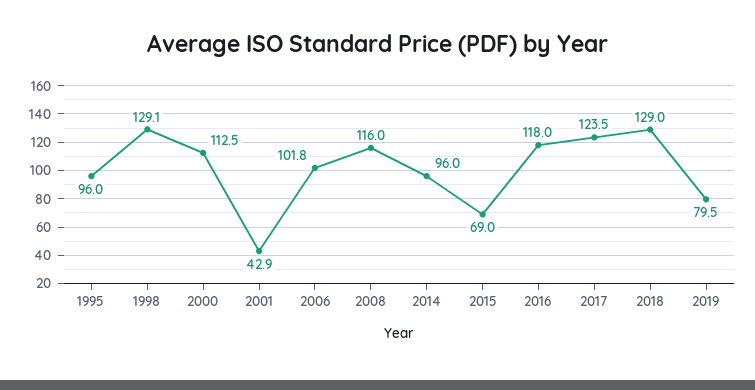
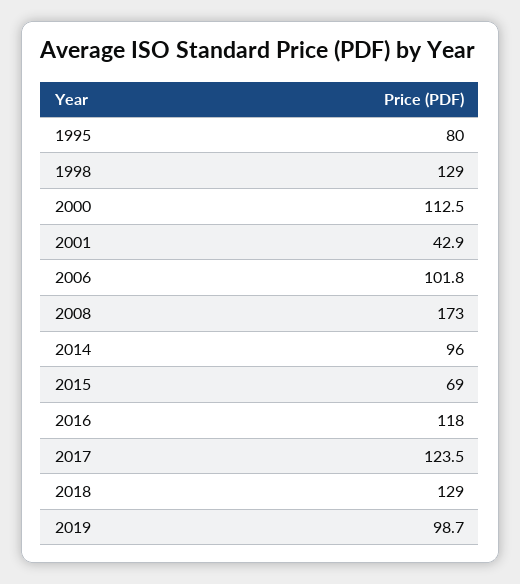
1995: 96 -> 80
1998: 129.1 -> 129
2008: 116 -> 173
2019: 79.5 -> 98.7

